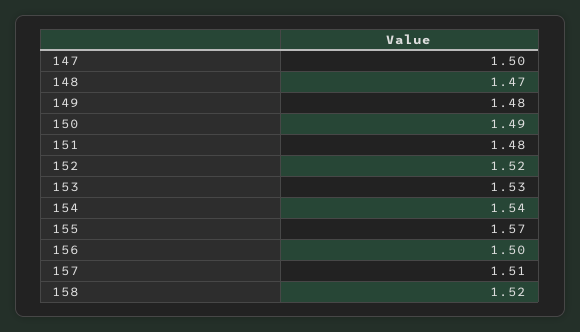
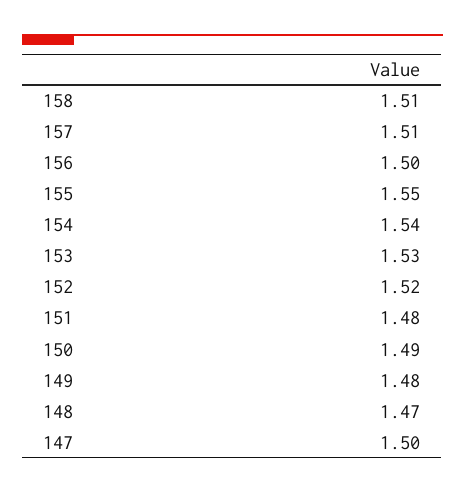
155: 1.57 -> 1.55
158: 1.52 -> 1.51

